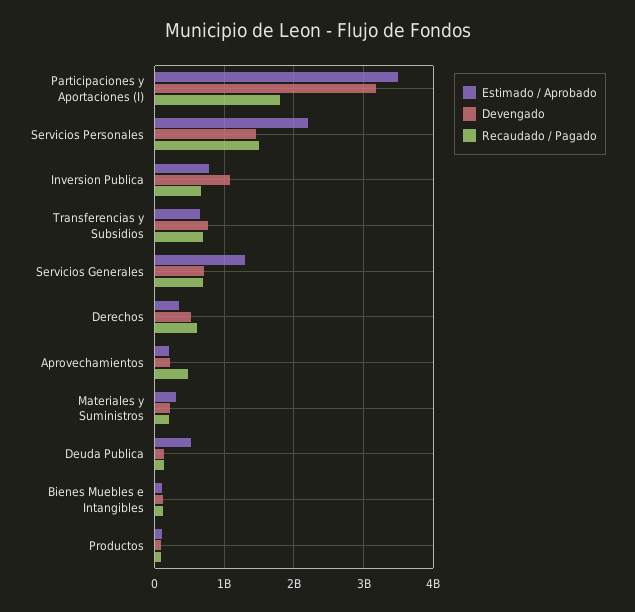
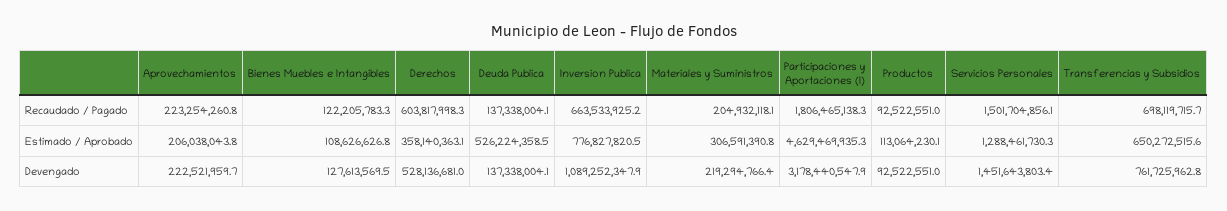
Estimado / Aprobado, Participaciones y Aportaciones (I): 3500000000 -> 4629469935.3
Estimado / Aprobado, Servicios Personales: 2200000000 -> 1288461730.3
Estimado / Aprobado, Servicios Generales: 1300000000 -> none
Devengado, Servicios Generales: 700000000 -> none
Recaudado / Pagado, Servicios Generales: 700000000 -> none
Recaudado / Pagado, Aprovechamientos: 500000000 -> 223254260.8

